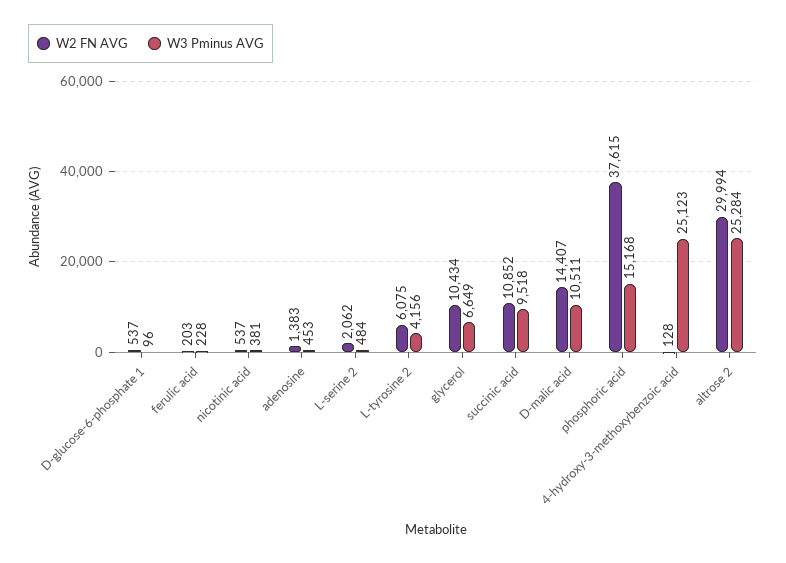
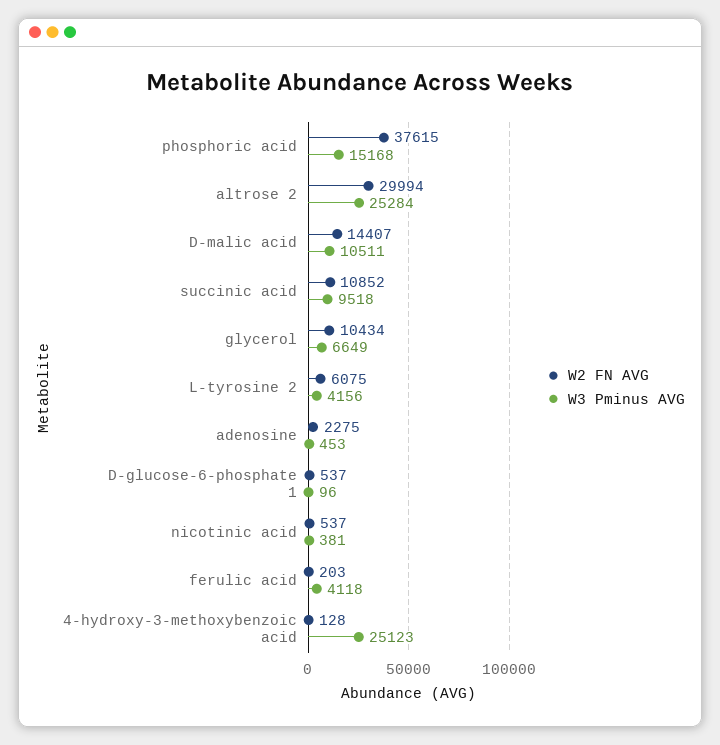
W3 Pminus AVG, ferulic acid: 228 -> 4118
W2 FN AVG, adenosine: 1383 -> 2275
W2 FN AVG, L-serine 2: 2062 -> none
W3 Pminus AVG, L-serine 2: 484 -> none

